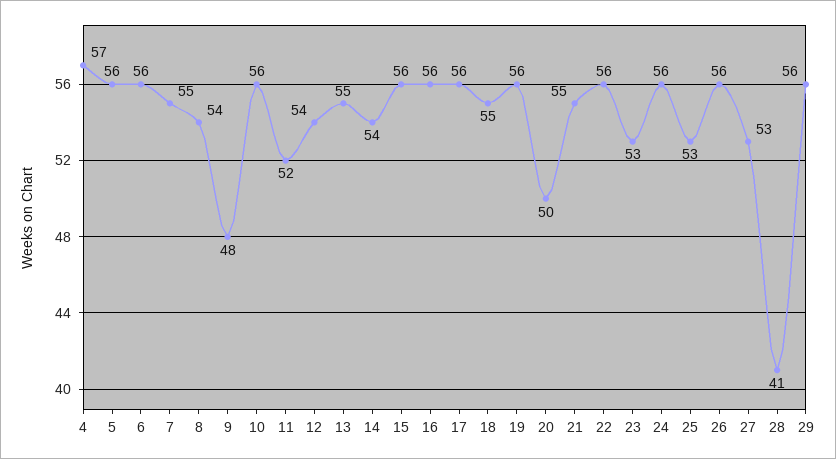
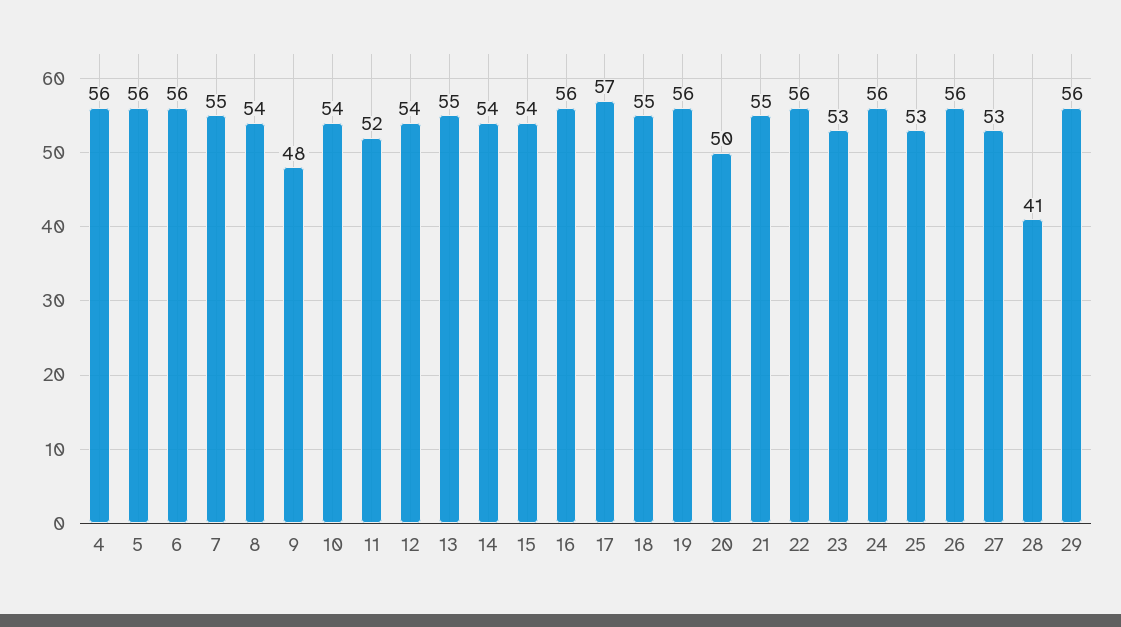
4: 57 -> 56
10: 56 -> 54
15: 56 -> 54
17: 56 -> 57

